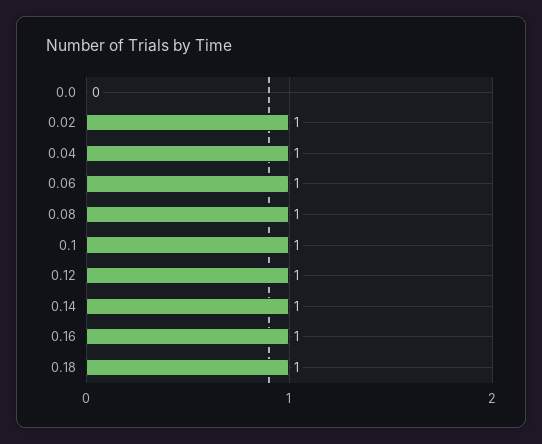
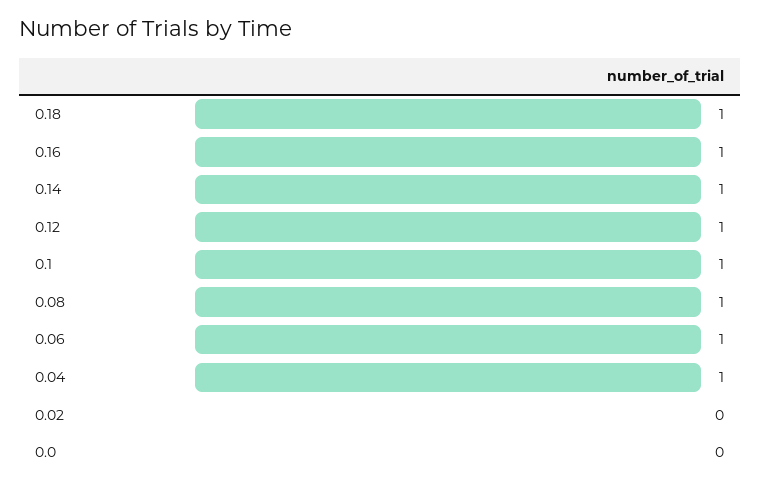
0.02: 1 -> 0

